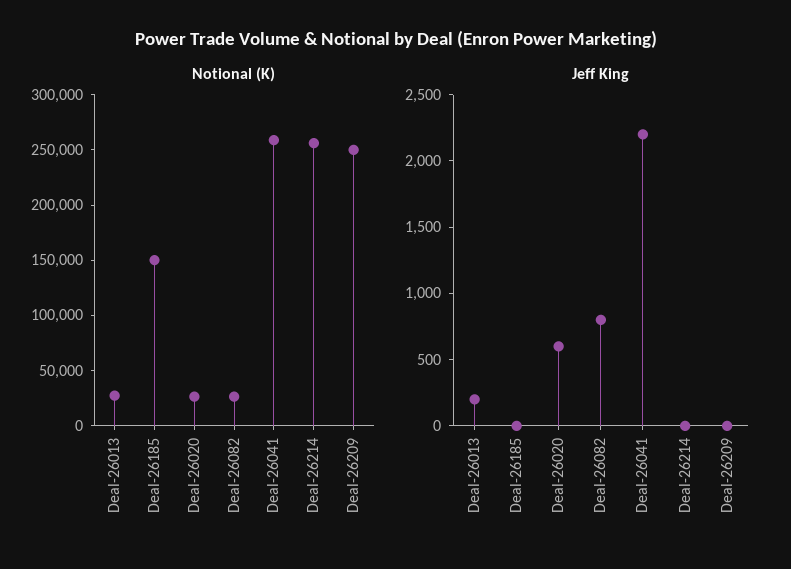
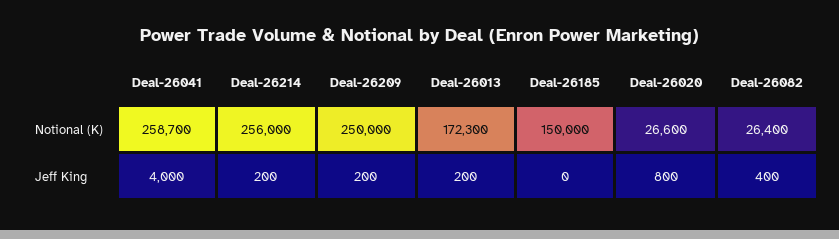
Notional (K), Deal-26013: 30000 -> 172300
Jeff King, Deal-26020: 600 -> 800
Jeff King, Deal-26082: 800 -> 400
Jeff King, Deal-26041: 2200 -> 4000
Jeff King, Deal-26214: 0 -> 200
Jeff King, Deal-26209: 0 -> 200

